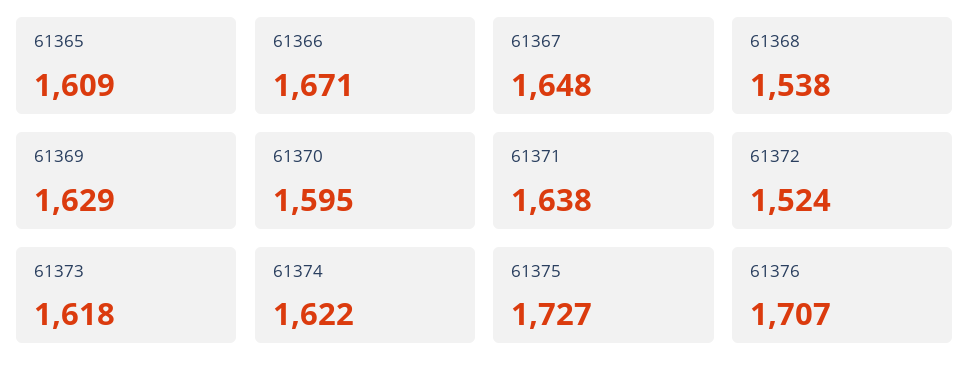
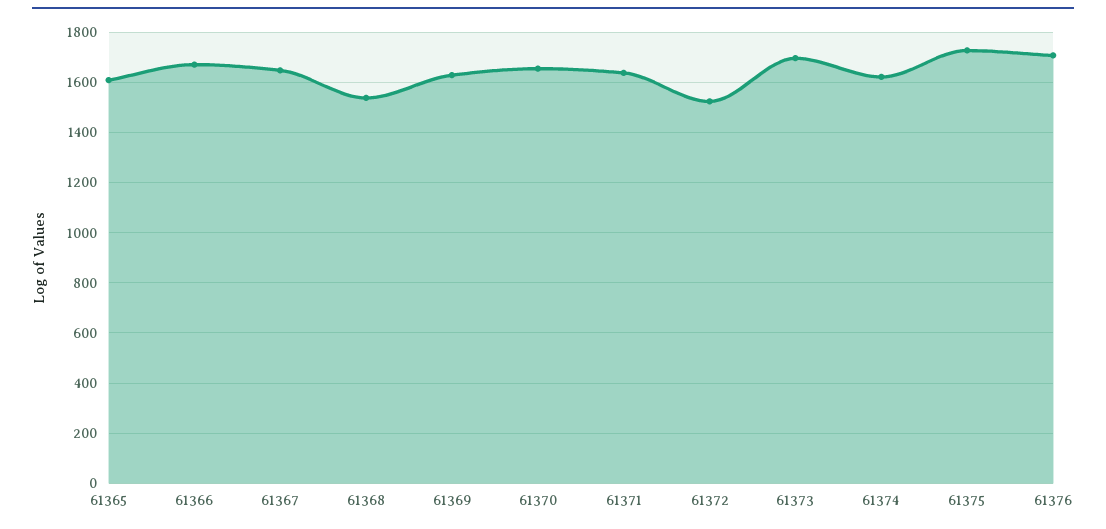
61370: 1595 -> 1650
61373: 1618 -> 1700

